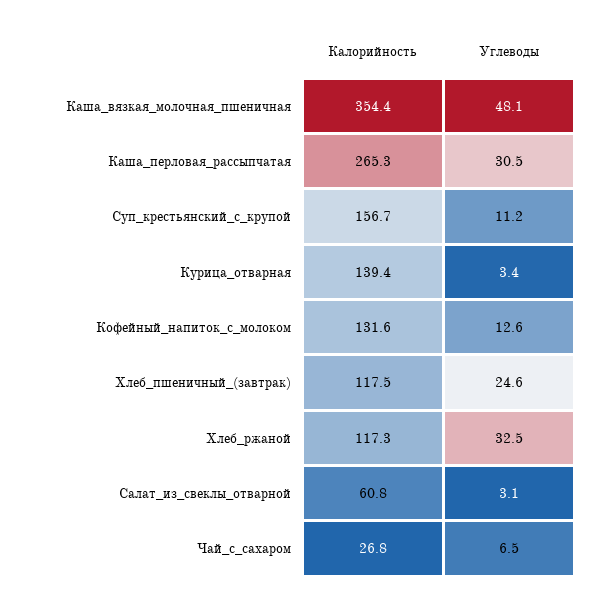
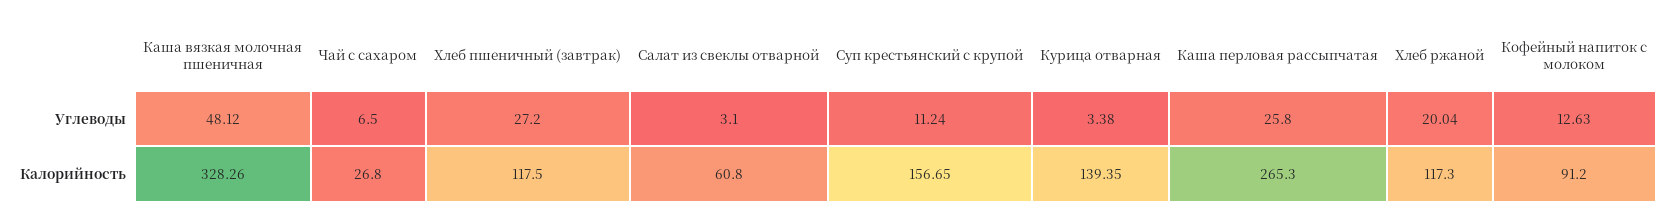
Калорийность, Каша_вязкая_молочная_пшеничная: 354.4 -> 328.26
Углеводы, Каша_перловая_рассыпчатая: 30.5 -> 25.8
Калорийность, Кофейный_напиток_с_молоком: 131.6 -> 91.2
Углеводы, Хлеб_пшеничный_(завтрак): 24.6 -> 27.2
Углеводы, Хлеб_ржаной: 32.5 -> 20.04

